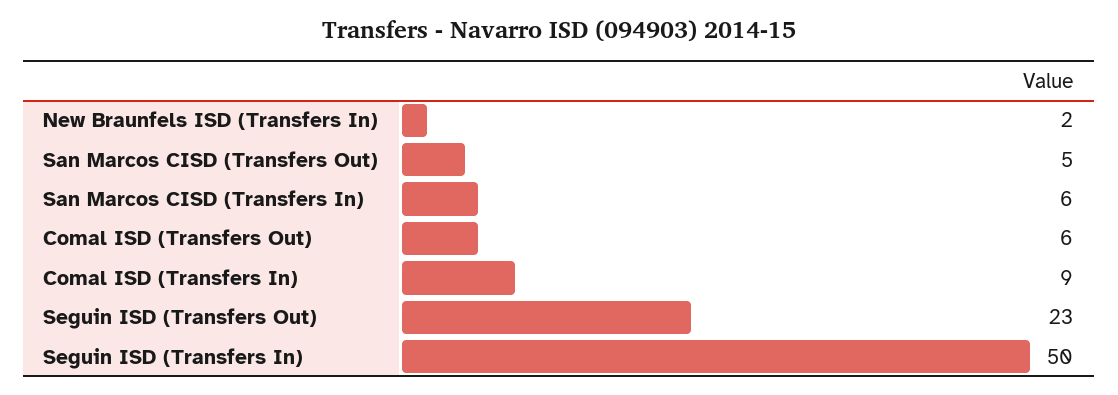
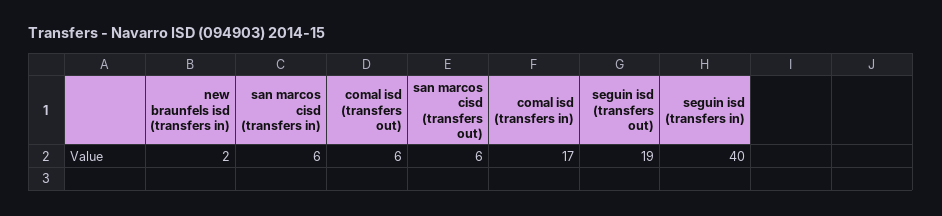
San Marcos CISD (Transfers Out): 5 -> 6
Comal ISD (Transfers In): 9 -> 17
Seguin ISD (Transfers Out): 23 -> 19
Seguin ISD (Transfers In): 50 -> 40

